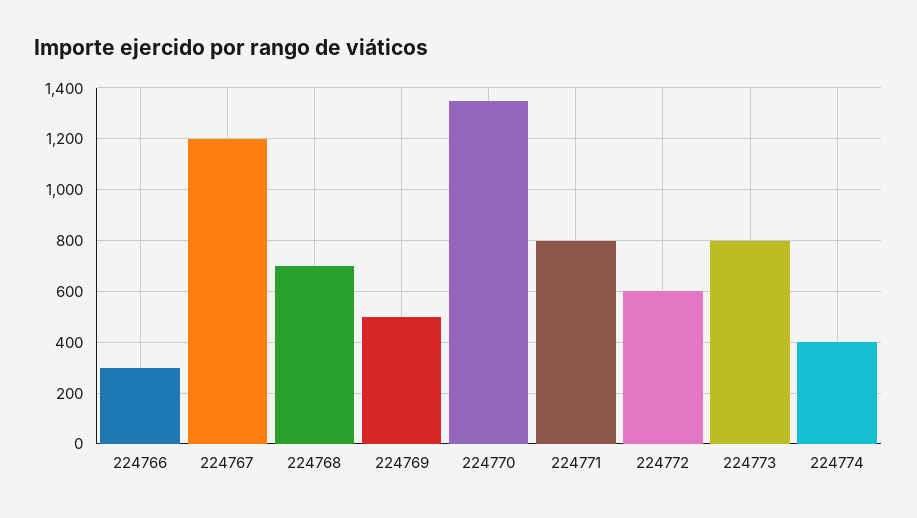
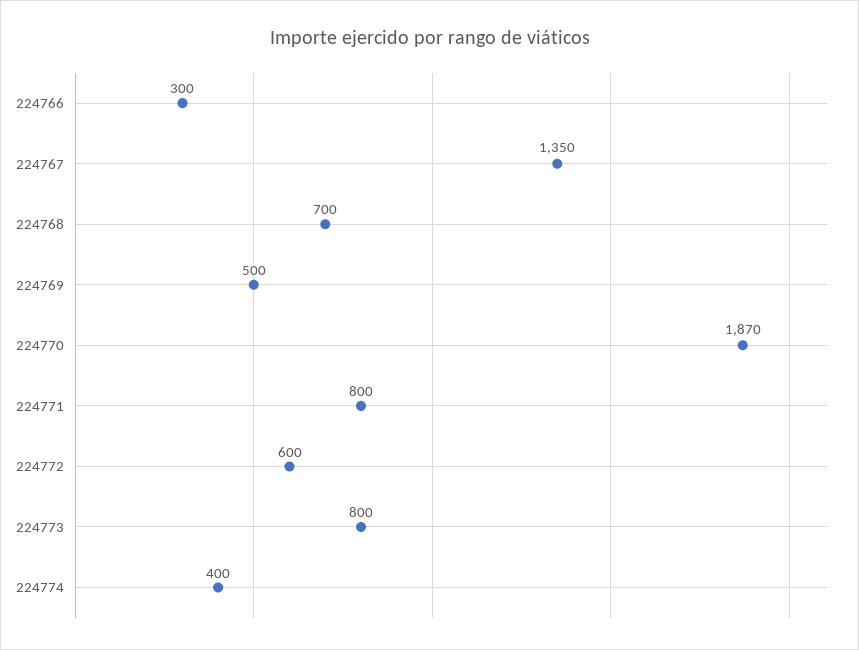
224767: 1200 -> 1350
224770: 1350 -> 1870

